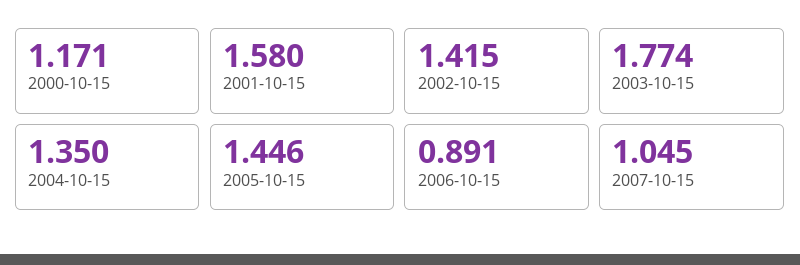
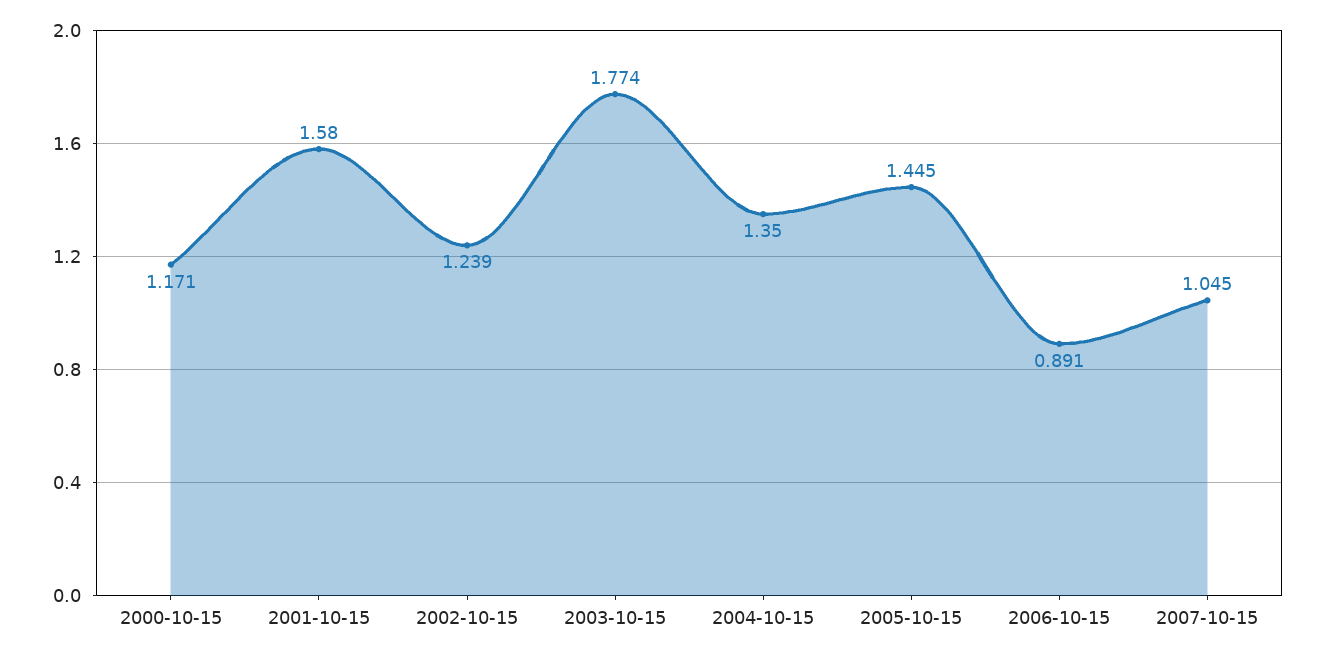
2002-10-15: 1.415 -> 1.239
2005-10-15: 1.446 -> 1.445

